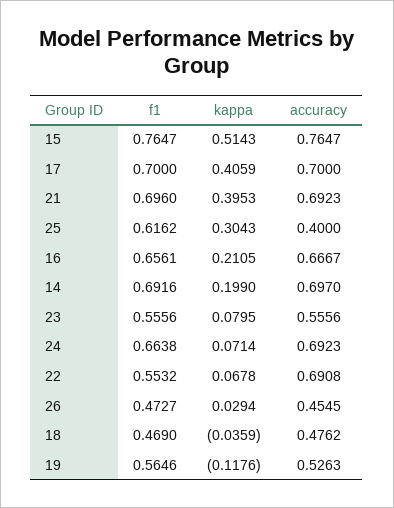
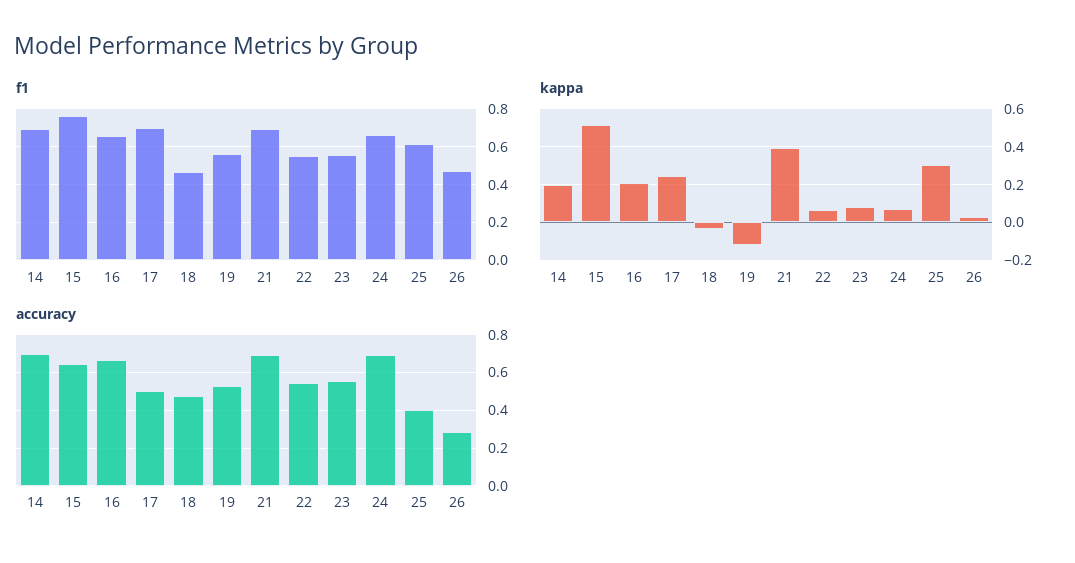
accuracy, 15: 0.7647 -> 0.65
kappa, 17: 0.4059 -> 0.25
accuracy, 17: 0.7 -> 0.5
accuracy, 22: 0.6908 -> 0.55
accuracy, 26: 0.4545 -> 0.3

